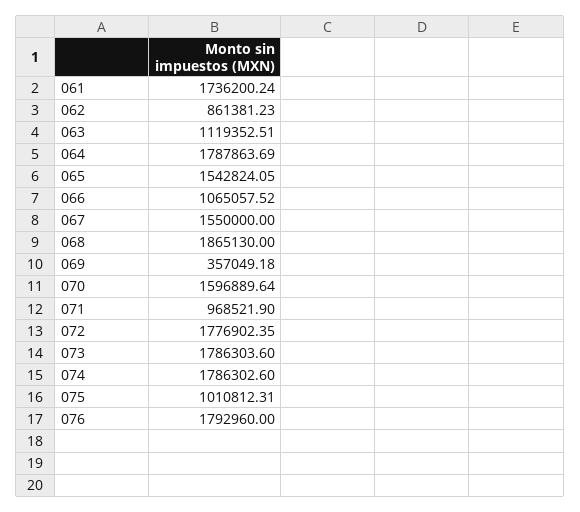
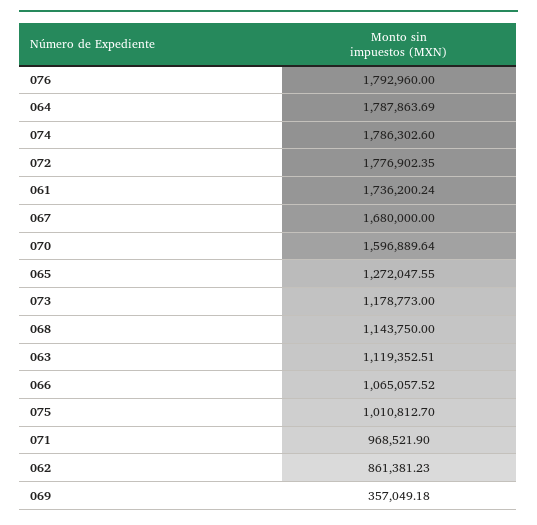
065: 1542824.05 -> 1272047.55
067: 1550000 -> 1680000
068: 1865130 -> 1143750
073: 1786303.6 -> 1178773
075: 1010812.31 -> 1010812.7

